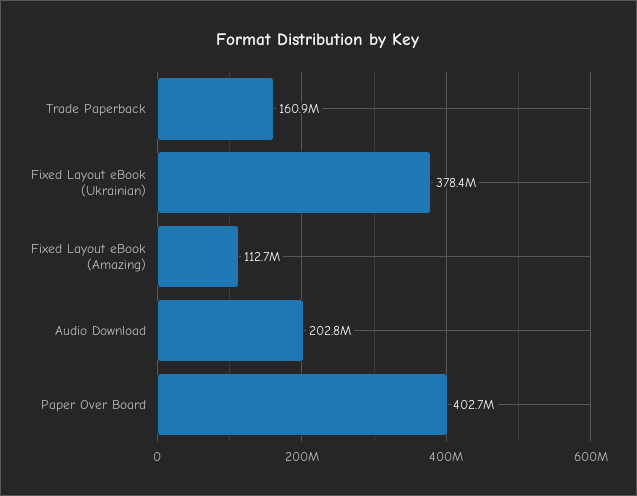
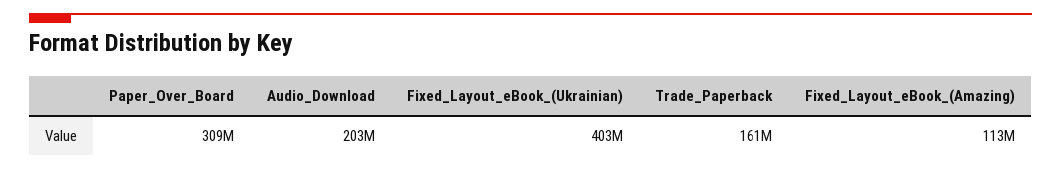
Fixed Layout eBook (Ukrainian): 378400000 -> 403000000
Paper Over Board: 402700000 -> 309000000

